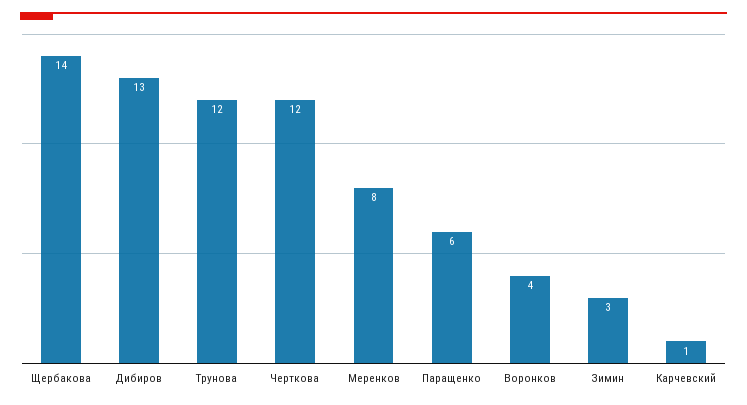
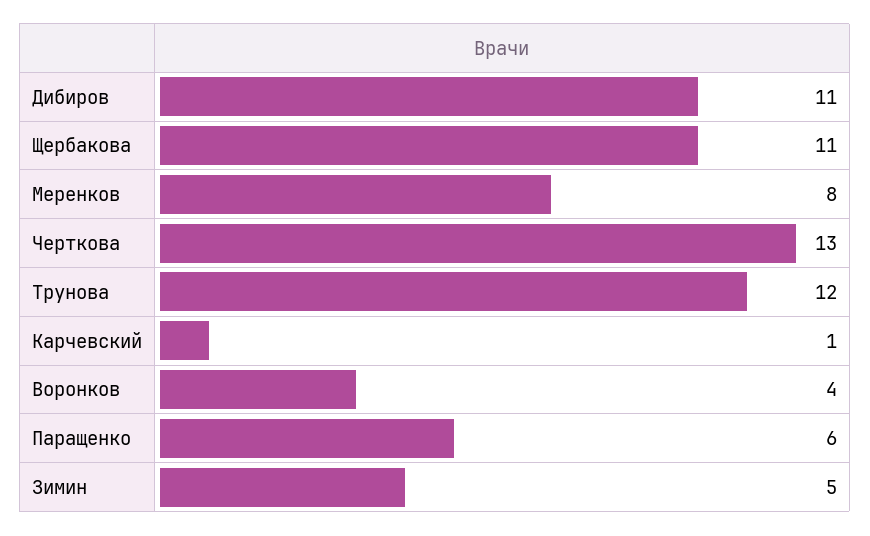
Щербакова: 14 -> 11
Дибиров: 13 -> 11
Черткова: 12 -> 13
Зимин: 3 -> 5

